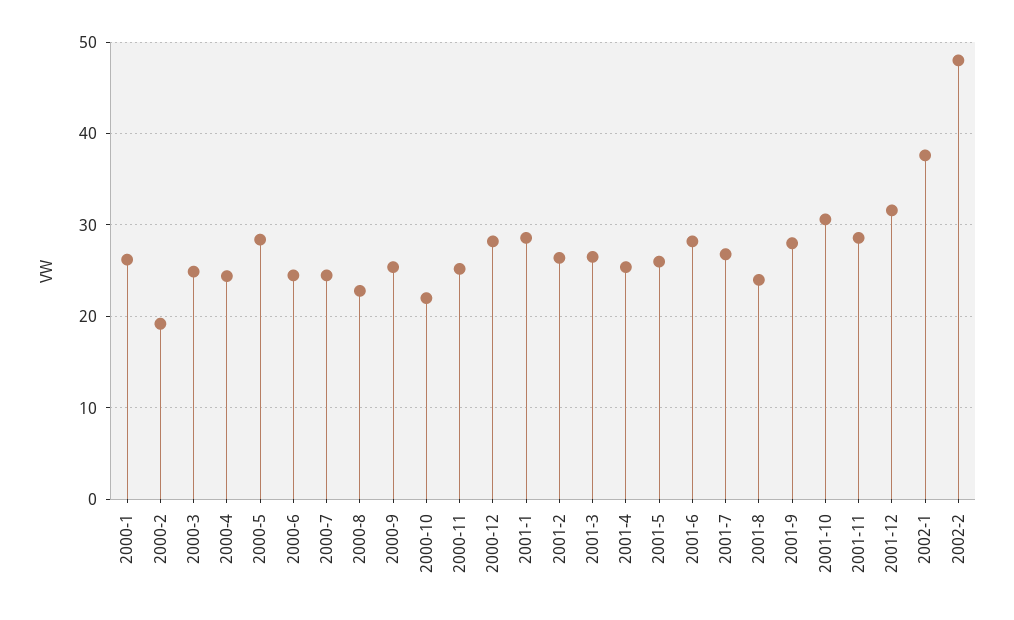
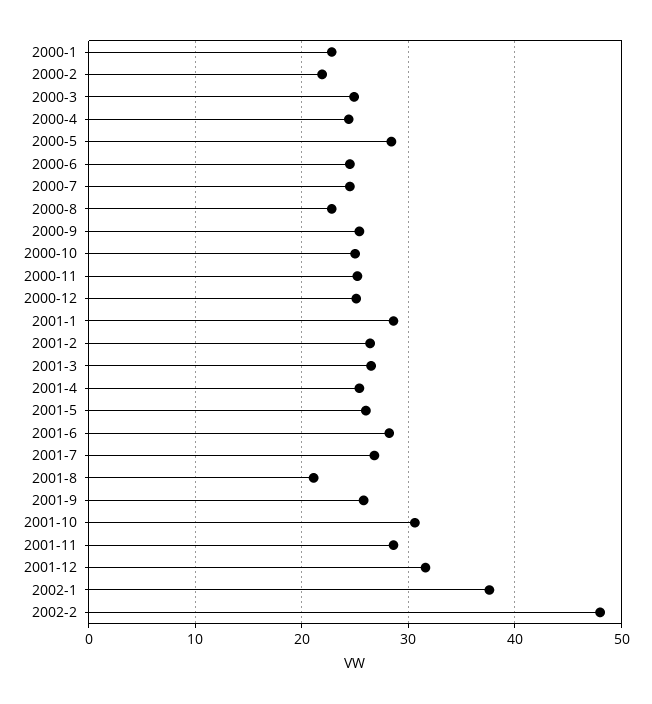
2000-1: 26 -> 23
2000-2: 19 -> 22
2000-10: 22 -> 25
2000-12: 28 -> 25
2001-8: 24 -> 21
2001-9: 28 -> 26

